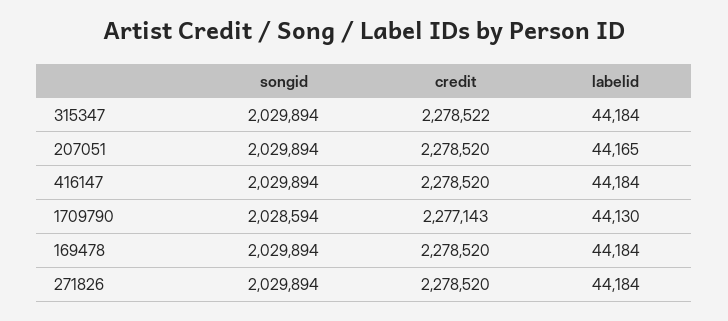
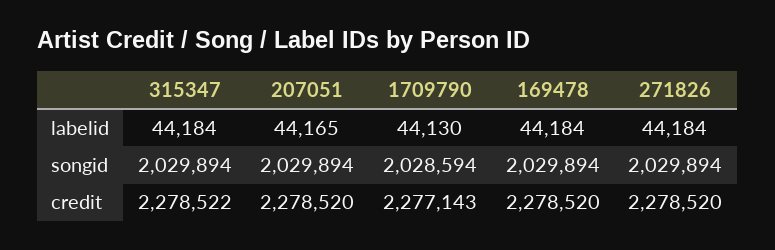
songid, 416147: 2029894 -> none
credit, 416147: 2278520 -> none
labelid, 416147: 44184 -> none

